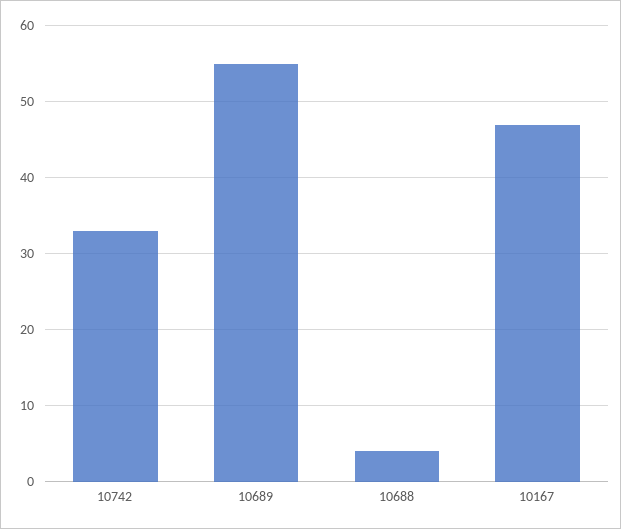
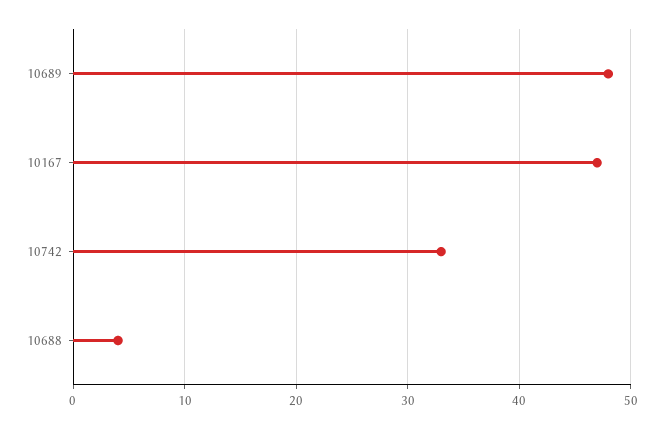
10689: 55 -> 48

